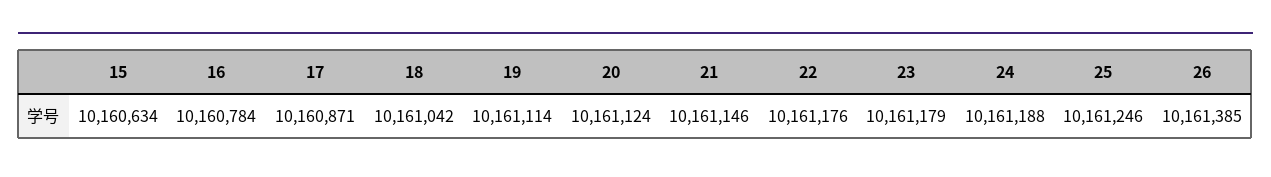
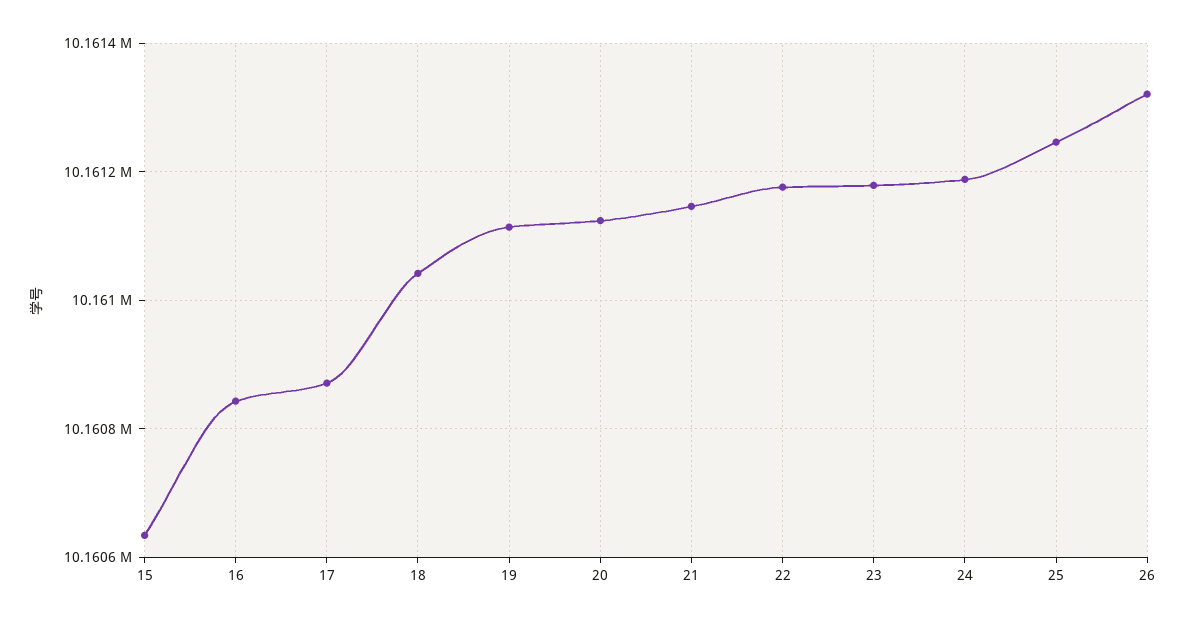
16: 10160784 -> 10160840
26: 10161385 -> 10161320

